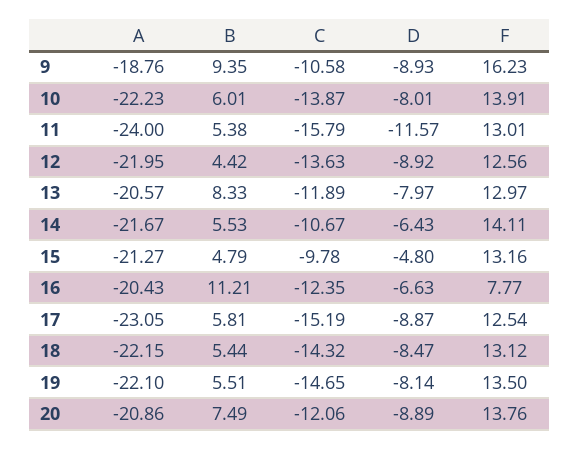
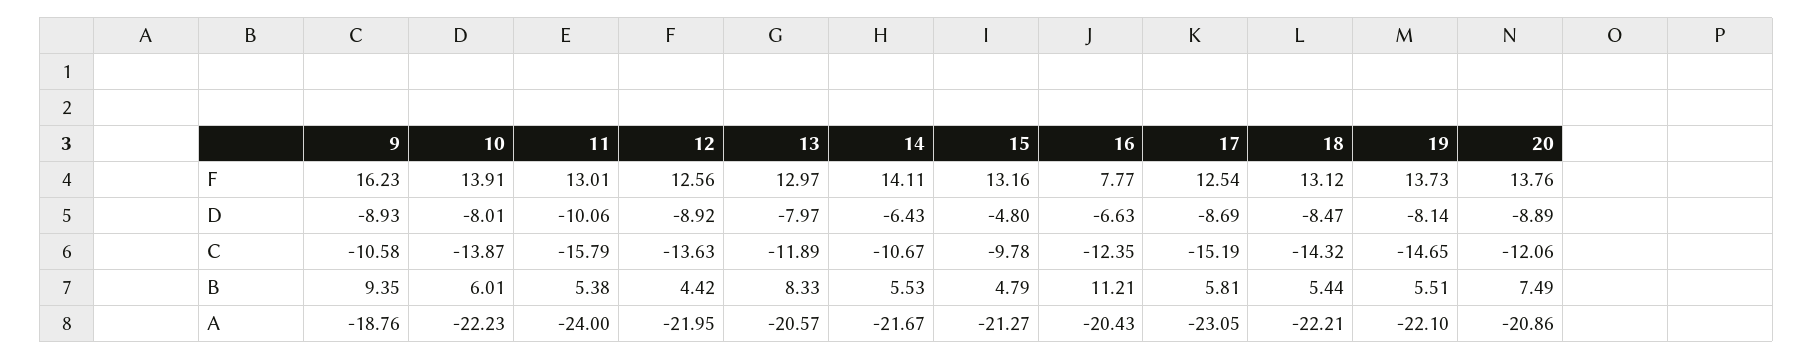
D, 11: -11.57 -> -10.06
D, 17: -8.87 -> -8.69
A, 18: -22.15 -> -22.21
F, 19: 13.5 -> 13.73

